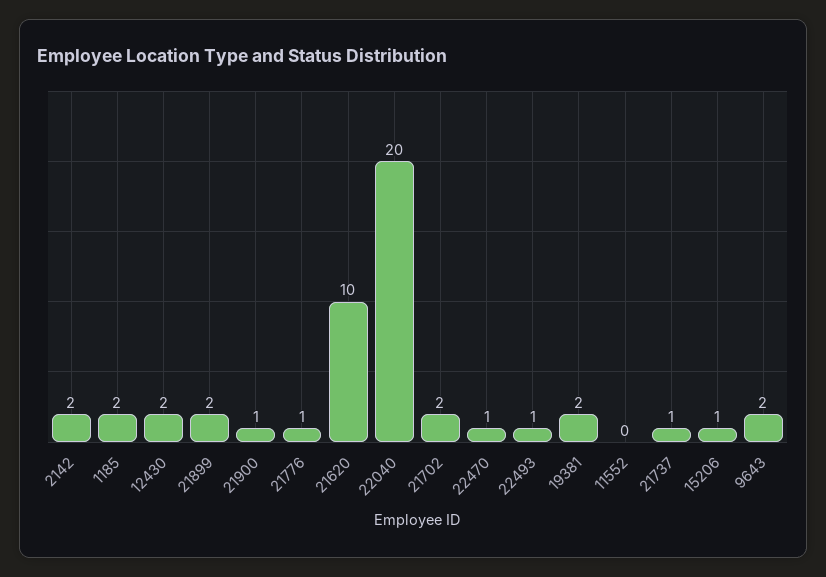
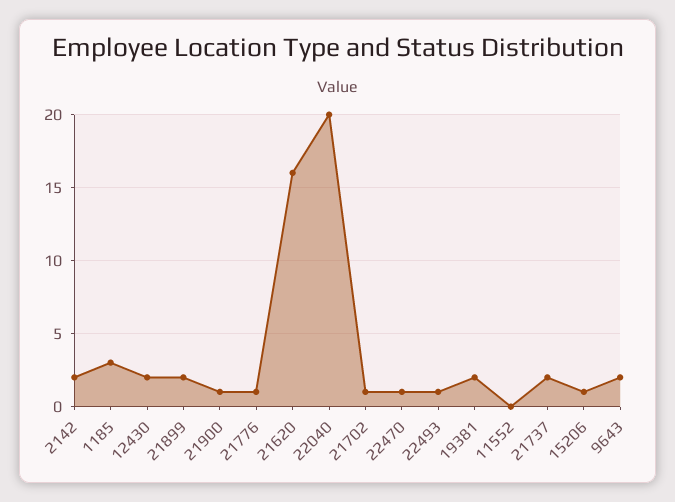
1185: 2 -> 3
21620: 10 -> 16
21702: 2 -> 1
21737: 1 -> 2

